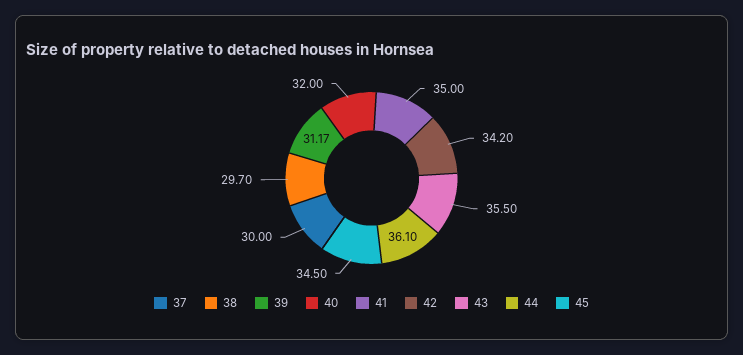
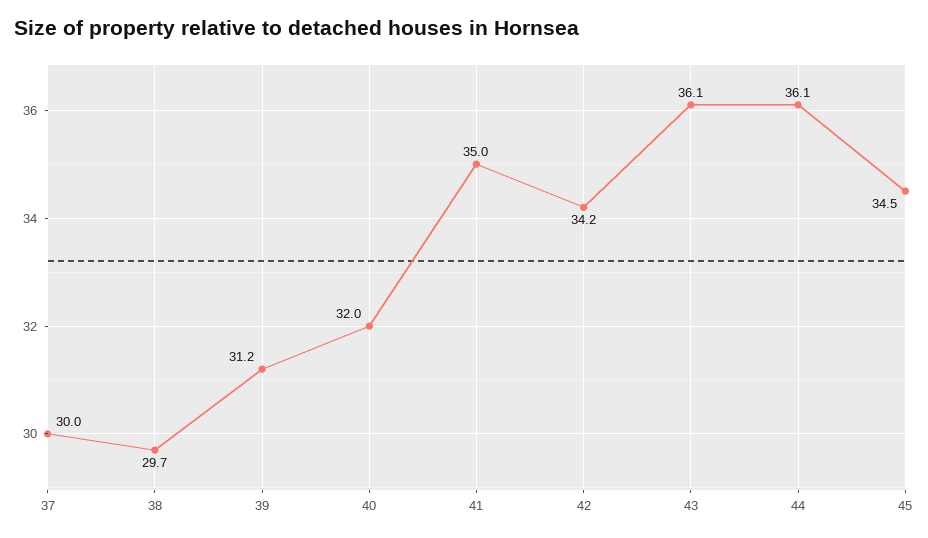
43: 35.5 -> 36.1

